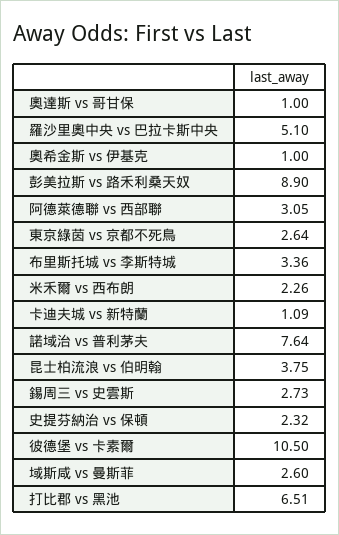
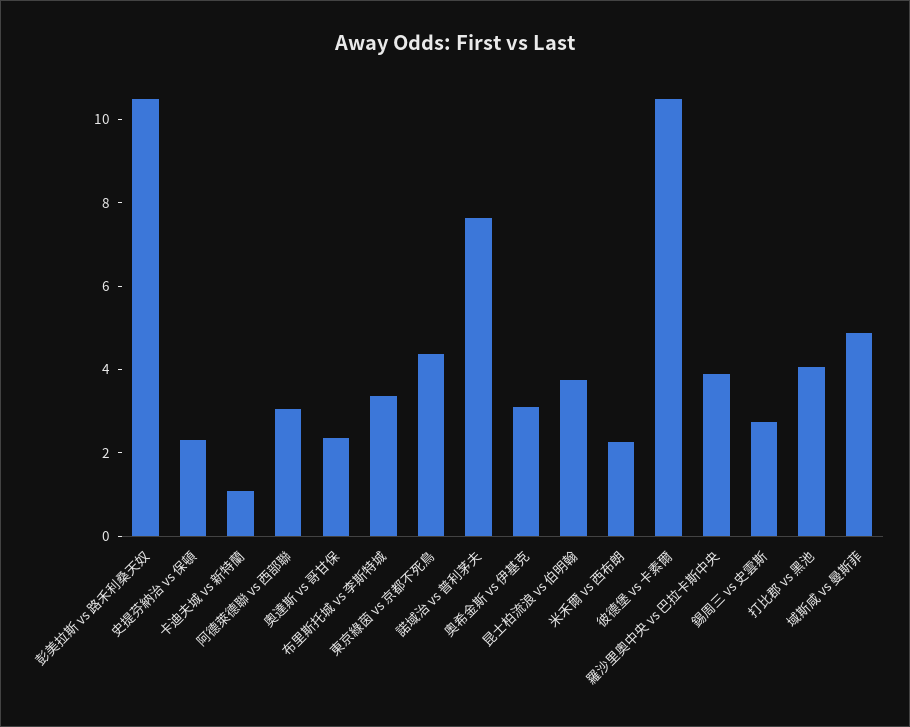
奧達斯 vs 哥甘保: 1 -> 2.5
羅沙里奧中央 vs 巴拉卡斯中央: 5.1 -> 4
奧希金斯 vs 伊基克: 1 -> 3
彭美拉斯 vs 路禾利桑天奴: 8.9 -> 10.5
東京綠茵 vs 京都不死鳥: 2.64 -> 4.5
域斯咸 vs 曼斯菲: 2.6 -> 5
打比郡 vs 黑池: 6.51 -> 4

